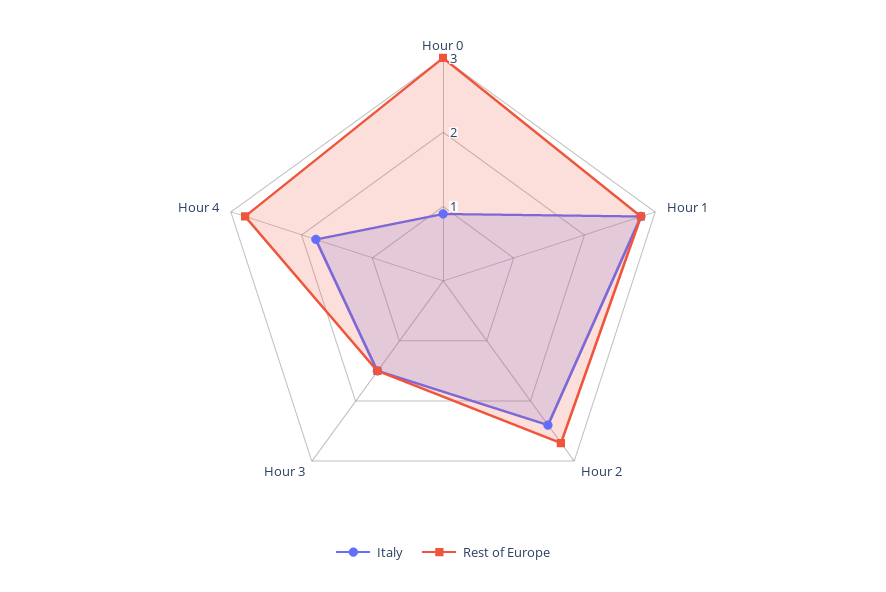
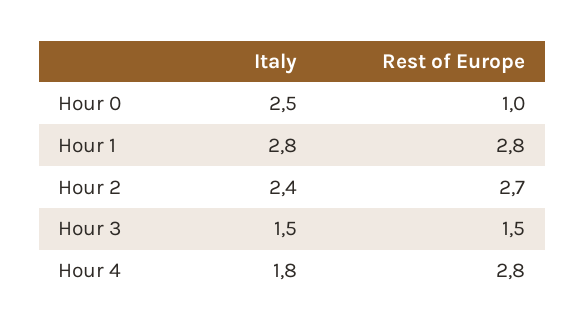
Italy, Hour 0: 1 -> 2.5
Rest of Europe, Hour 0: 3 -> 1

